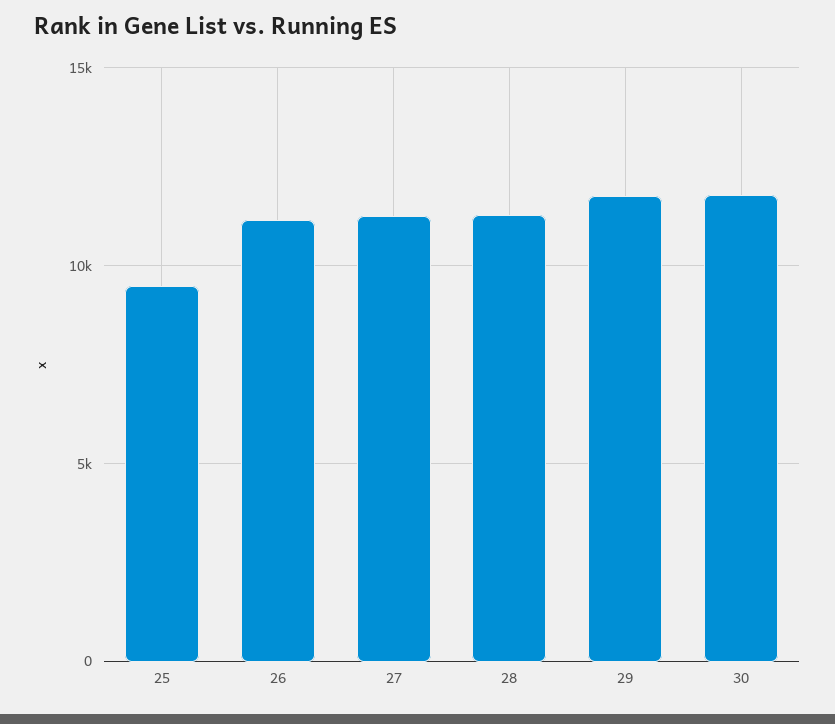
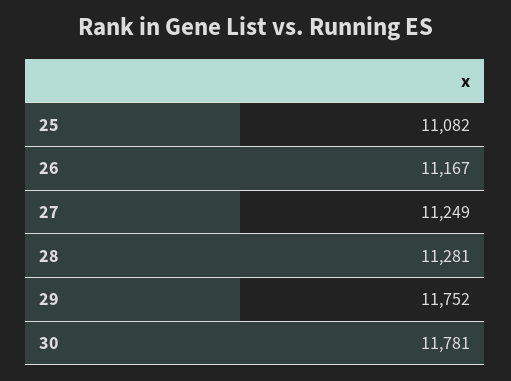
25: 9500 -> 11082

